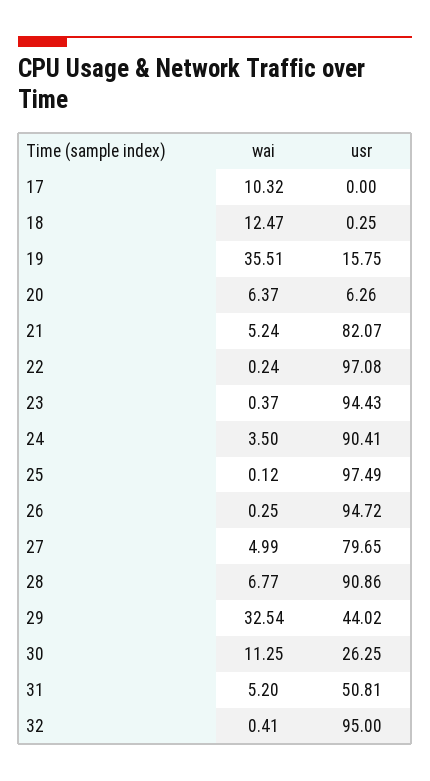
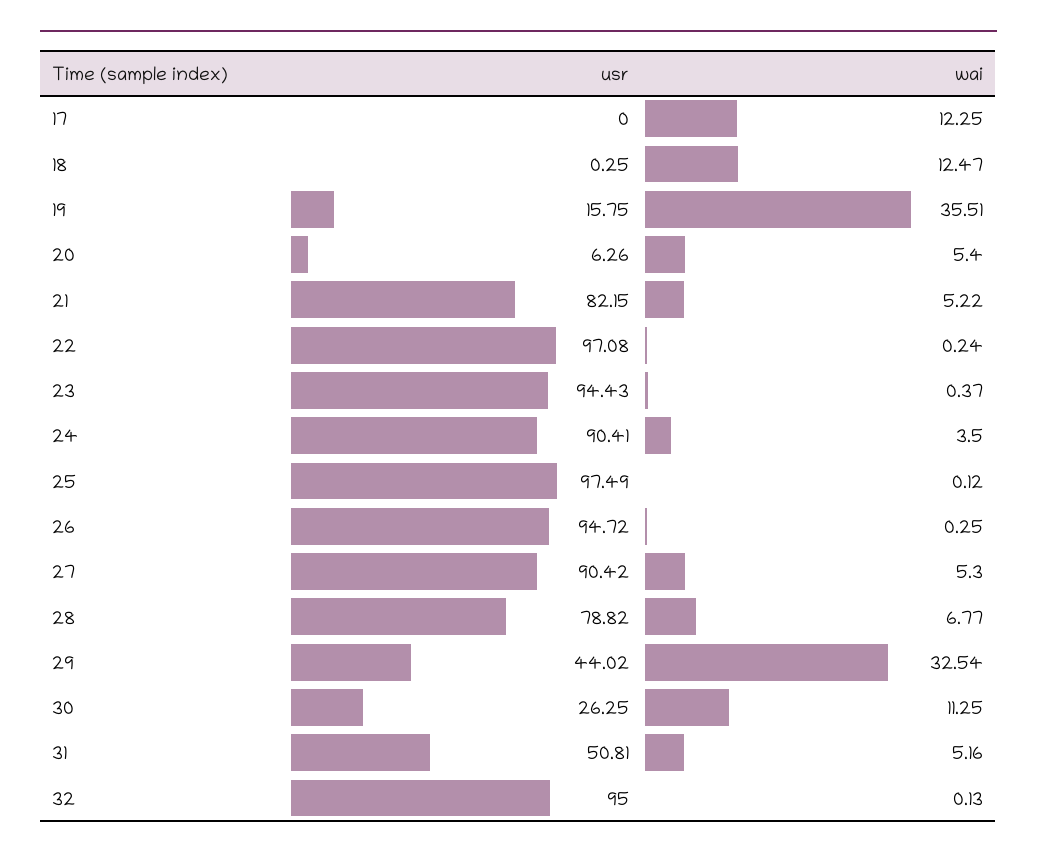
wai, 17: 10.32 -> 12.25
wai, 20: 6.37 -> 5.4
wai, 21: 5.24 -> 5.22
usr, 21: 82.07 -> 82.15
wai, 27: 4.99 -> 5.3
usr, 27: 79.65 -> 90.42
usr, 28: 90.86 -> 78.82
wai, 31: 5.2 -> 5.16
wai, 32: 0.41 -> 0.13

